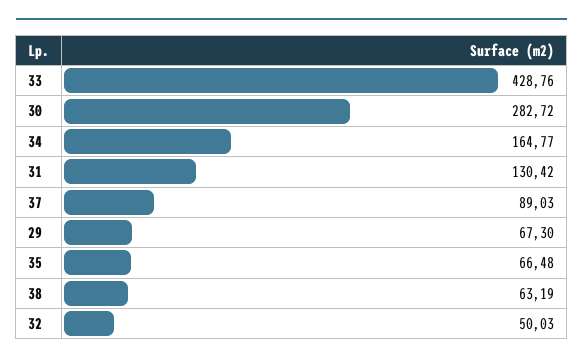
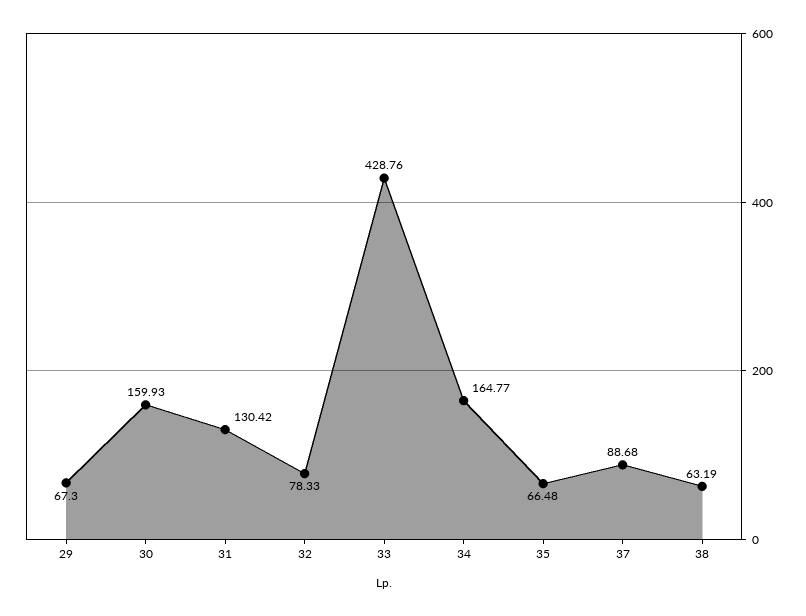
30: 282.72 -> 159.93
37: 89.03 -> 88.68
32: 50.03 -> 78.33

